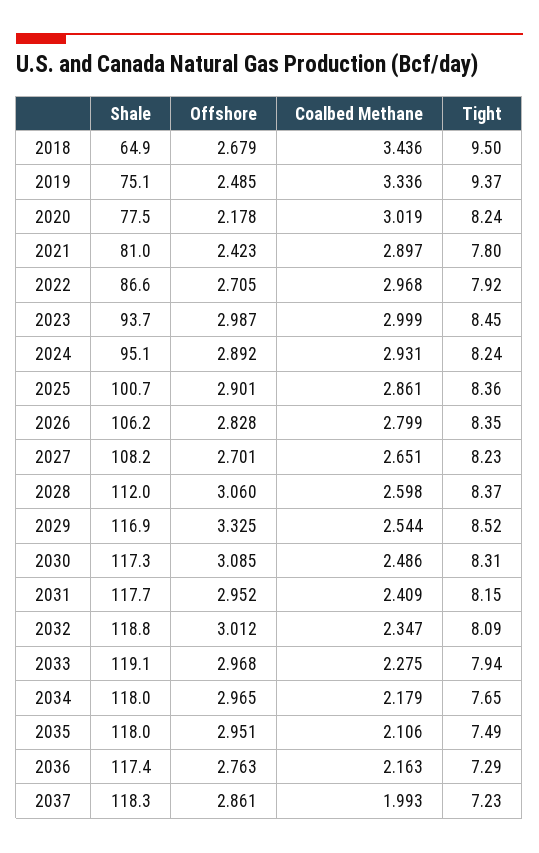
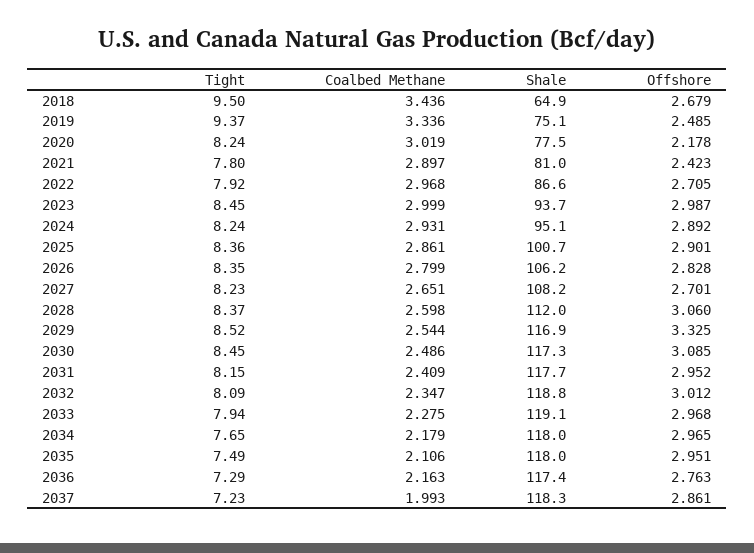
Tight, 2030: 8.31 -> 8.45

